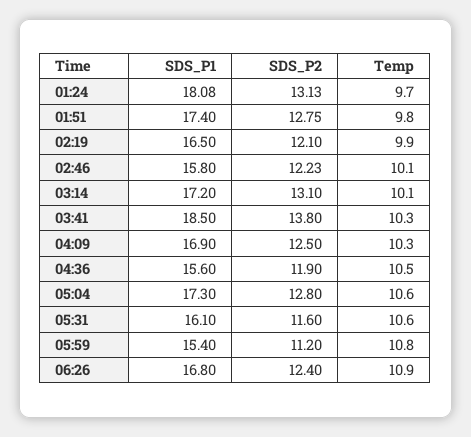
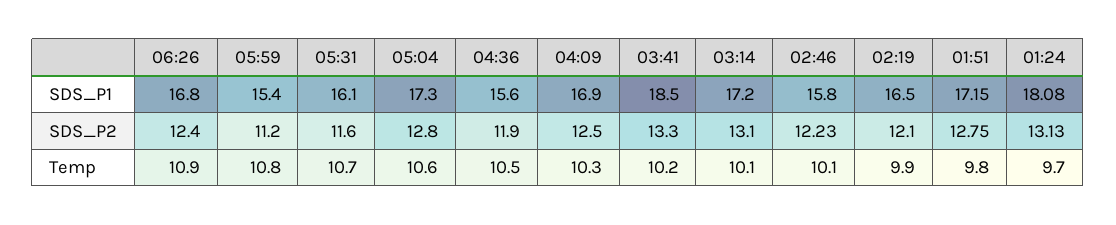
SDS_P1, 01:51: 17.4 -> 17.15
SDS_P2, 03:41: 13.8 -> 13.3
Temp, 03:41: 10.3 -> 10.2
Temp, 05:31: 10.6 -> 10.7

